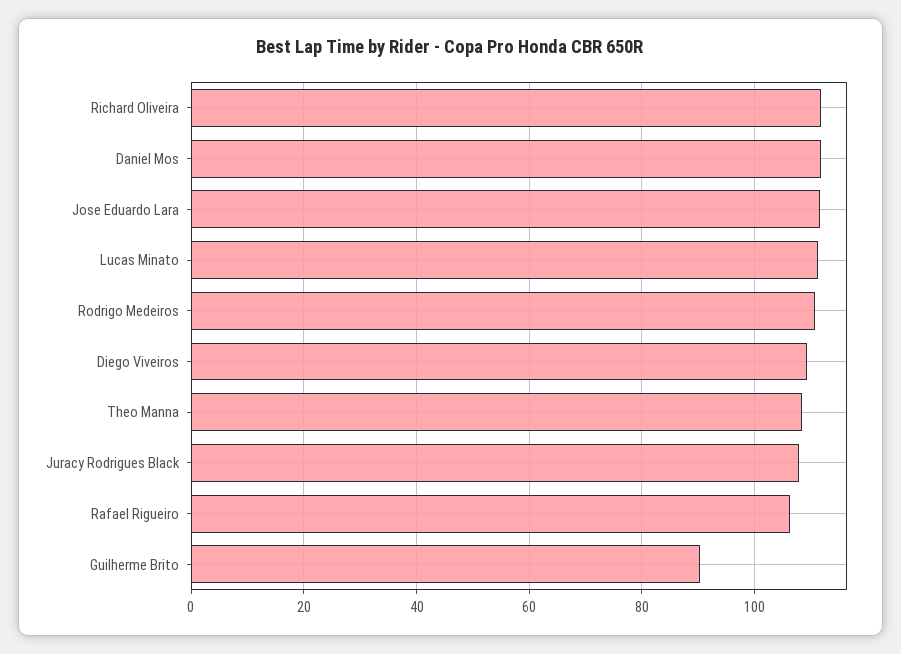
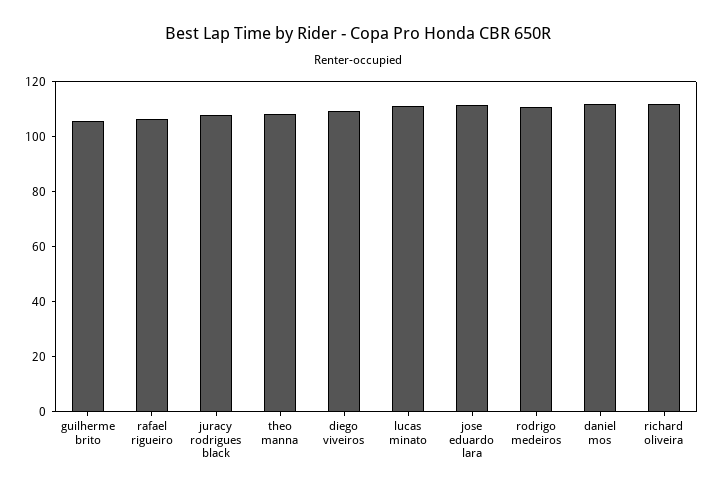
Guilherme Brito: 90 -> 105

